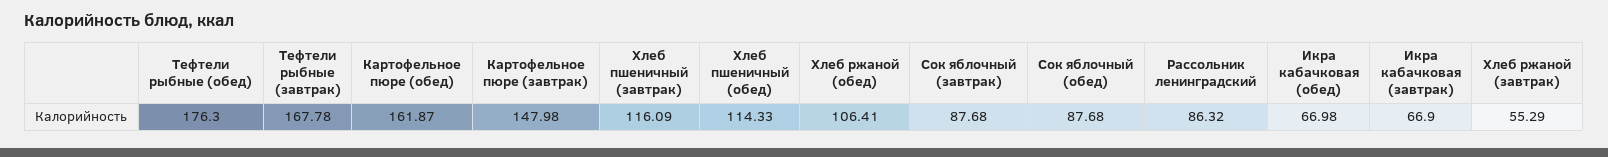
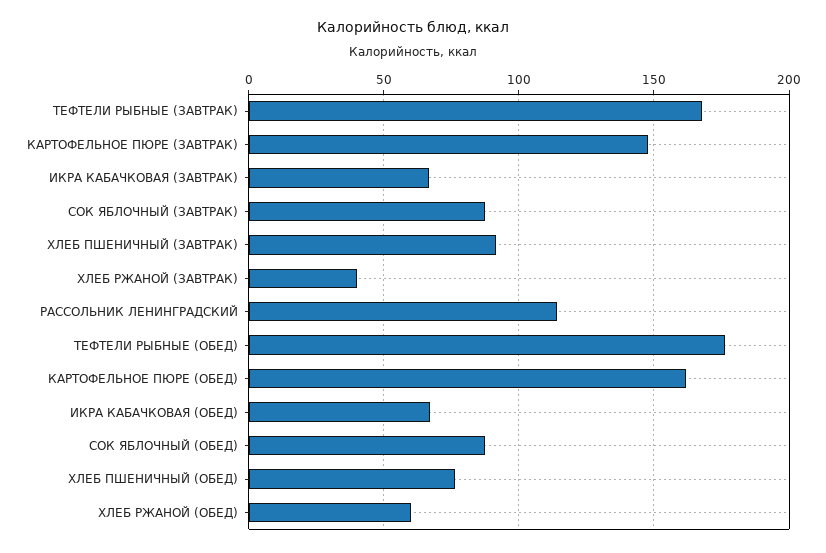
Хлеб пшеничный (завтрак): 116.09 -> 90
Хлеб пшеничный (обед): 114.33 -> 75
Хлеб ржаной (обед): 106.41 -> 60
Рассольник ленинградский: 86.32 -> 115
Хлеб ржаной (завтрак): 55.29 -> 40

